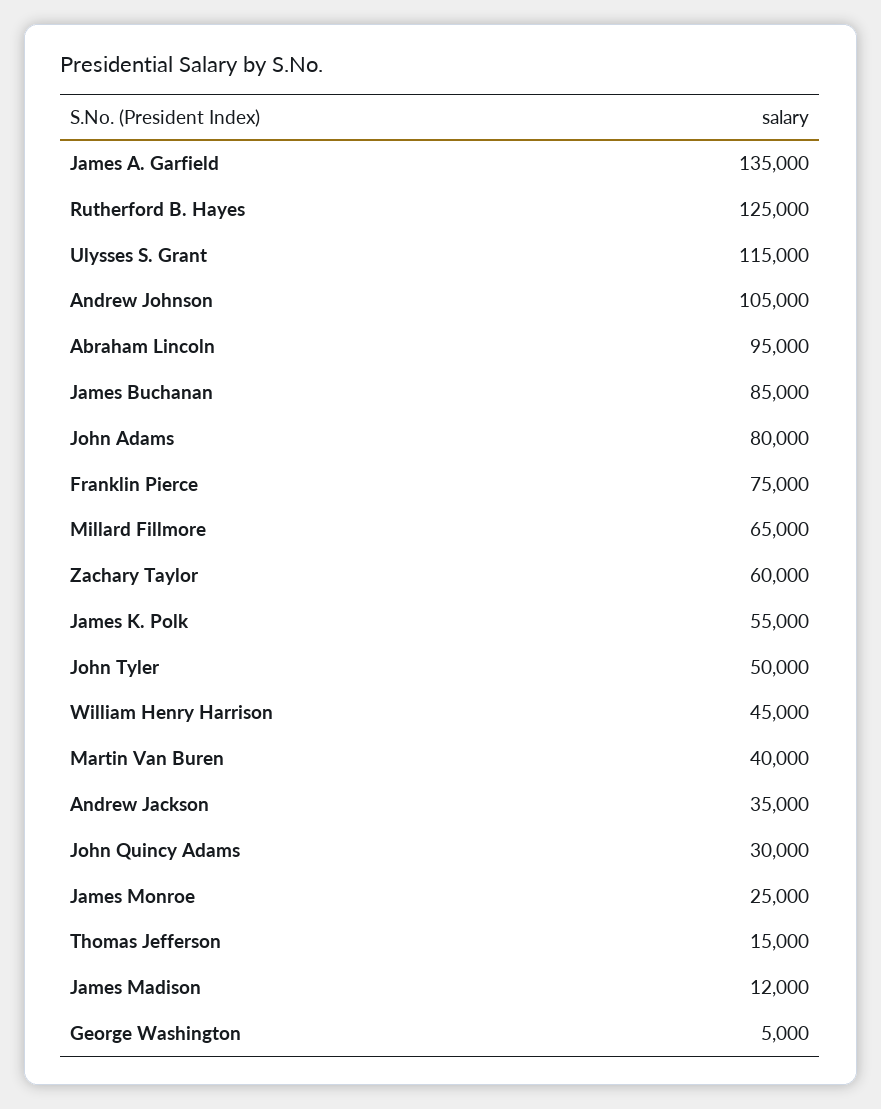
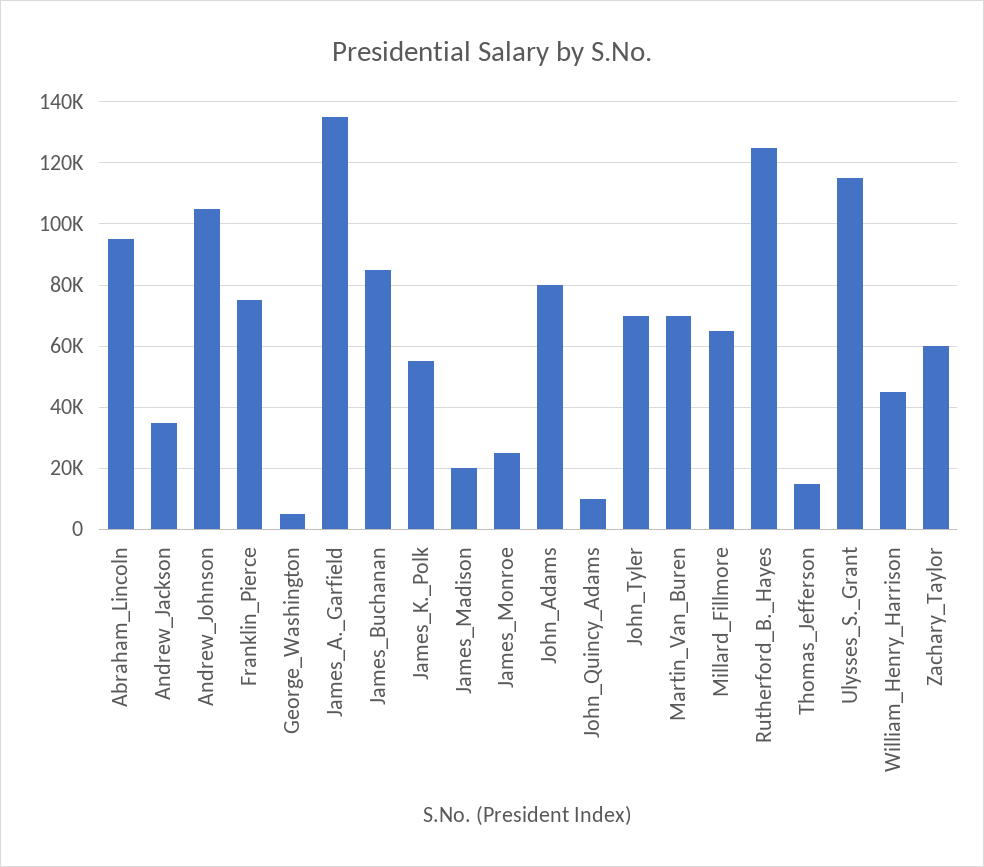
John Tyler: 50000 -> 70000
Martin Van Buren: 40000 -> 70000
John Quincy Adams: 30000 -> 10000
James Madison: 12000 -> 20000

